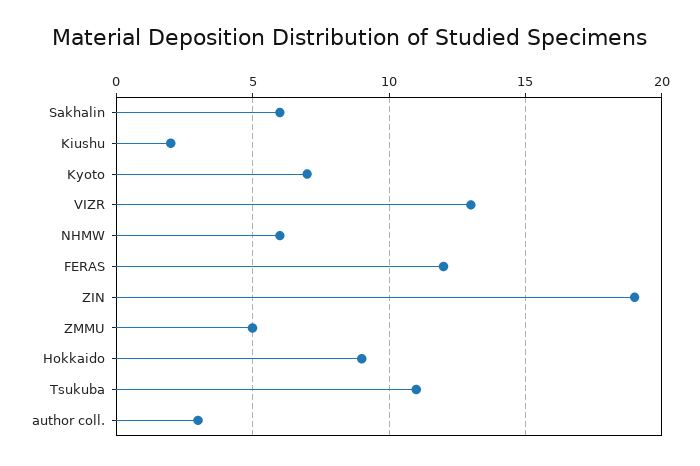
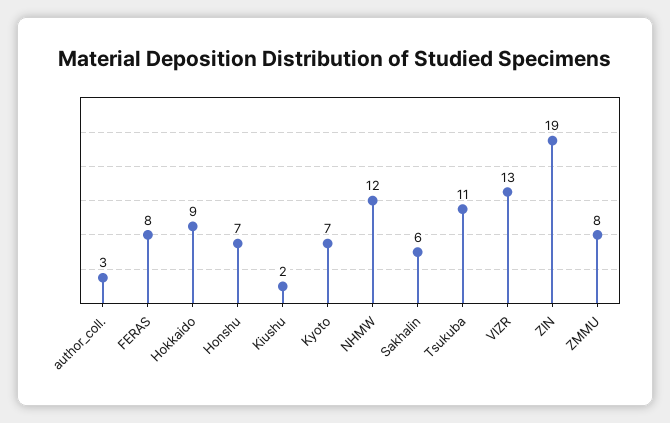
NHMW: 6 -> 12
FERAS: 12 -> 8
ZMMU: 5 -> 8
Honshu: none -> 7

